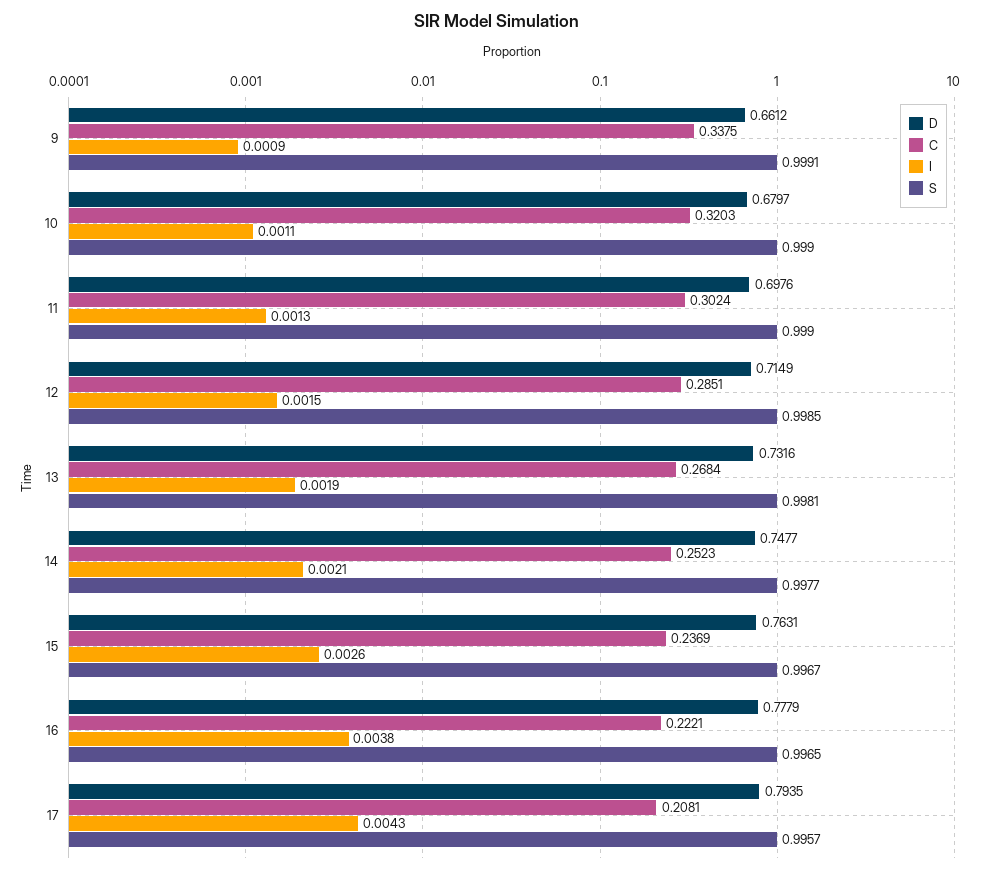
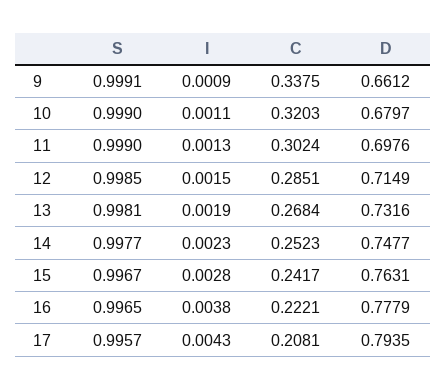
I, 14: 0.0021 -> 0.0023
C, 15: 0.2369 -> 0.2417
I, 15: 0.0026 -> 0.0028

